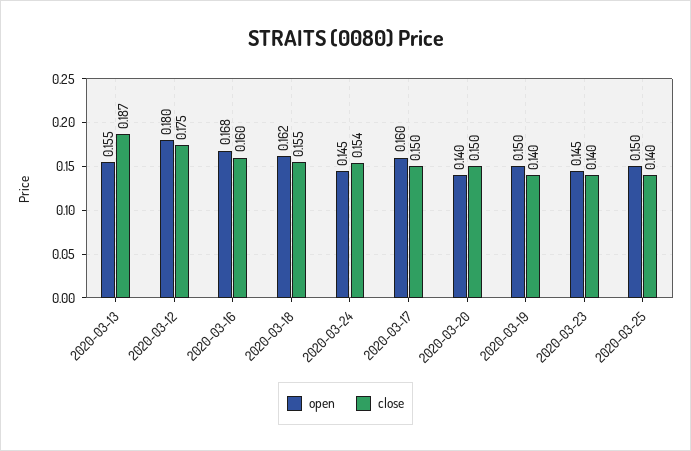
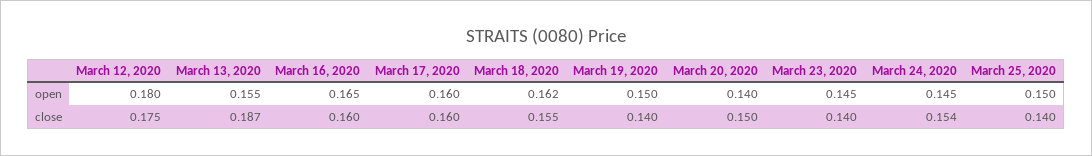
open, 2020-03-16: 0.168 -> 0.165
close, 2020-03-17: 0.15 -> 0.16

